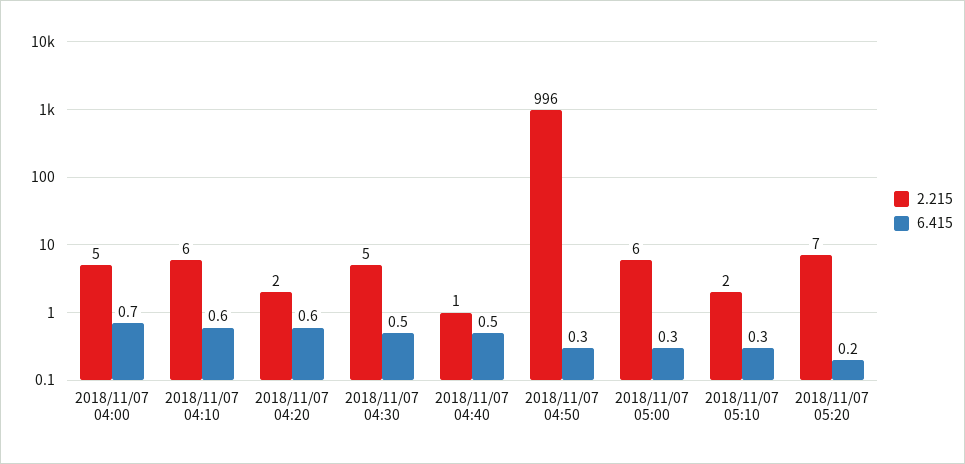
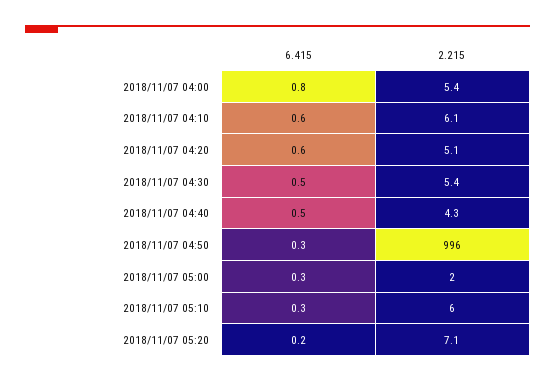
6.415, 2018/11/07 04:00: 0.7 -> 0.8
2.215, 2018/11/07 04:20: 2 -> 5.1
2.215, 2018/11/07 04:40: 1 -> 4.3
2.215, 2018/11/07 05:00: 6 -> 2
2.215, 2018/11/07 05:10: 2 -> 6

